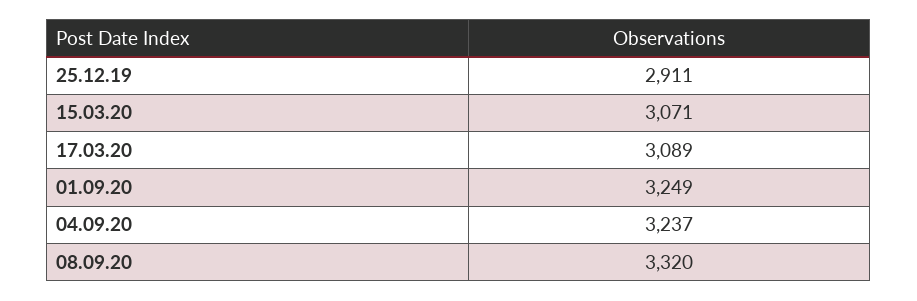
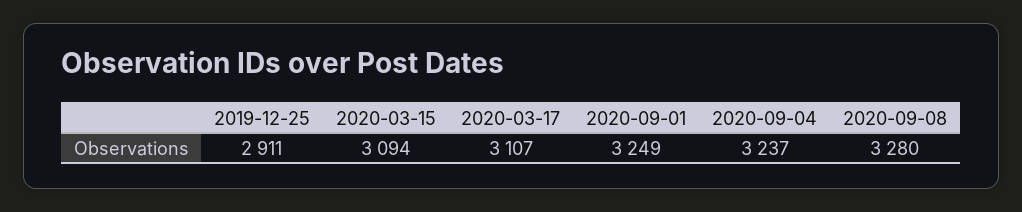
15.03.20: 3071 -> 3094
17.03.20: 3089 -> 3107
08.09.20: 3320 -> 3280

